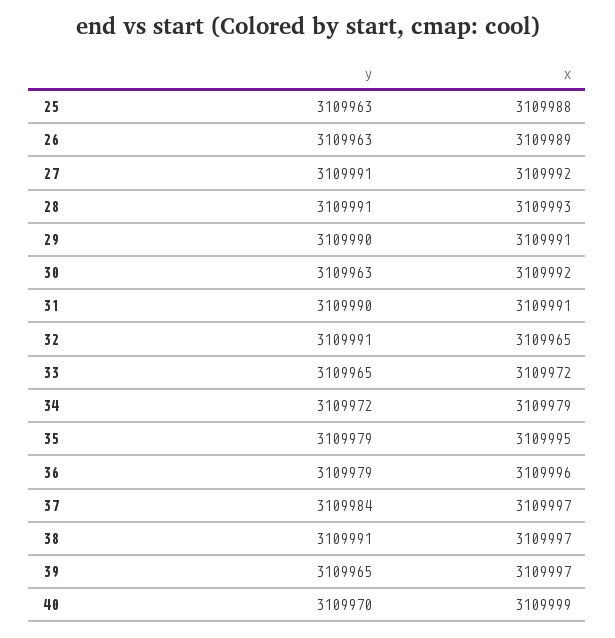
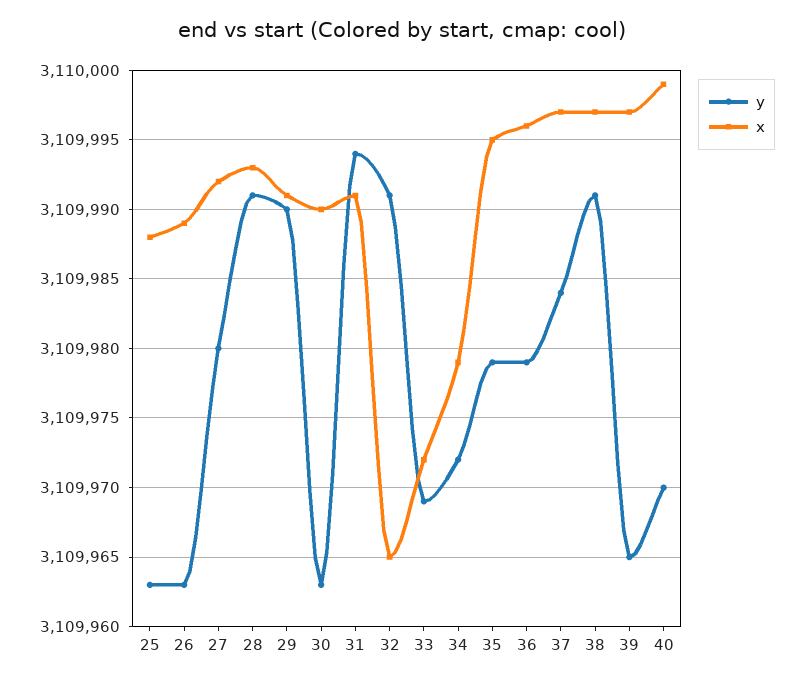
y, 27: 3109991 -> 3109980
x, 30: 3109992 -> 3109990
y, 31: 3109990 -> 3109994
y, 33: 3109965 -> 3109969

